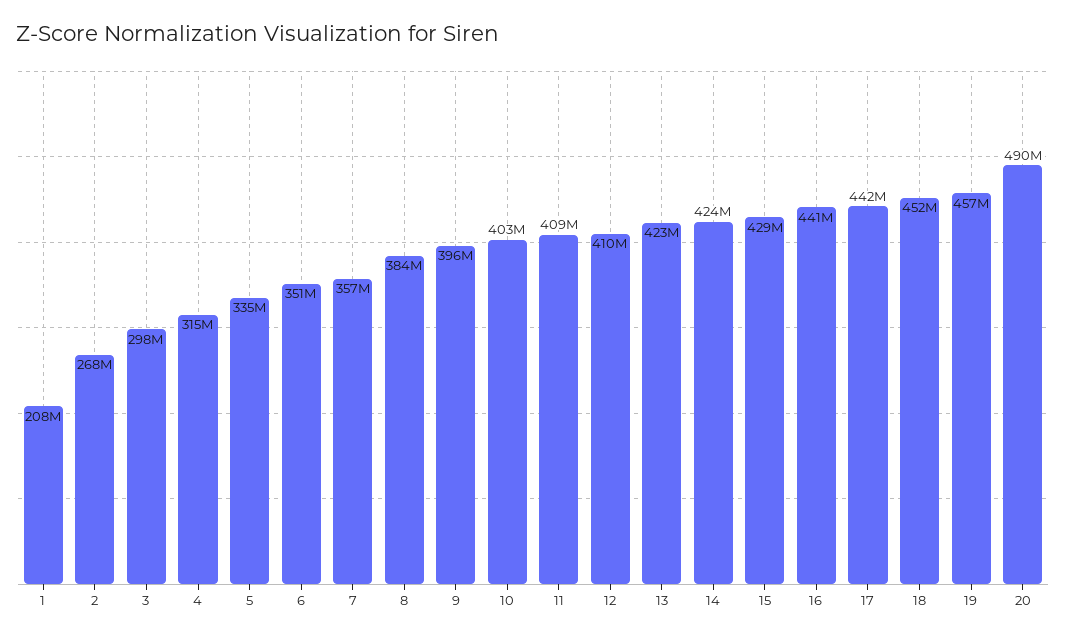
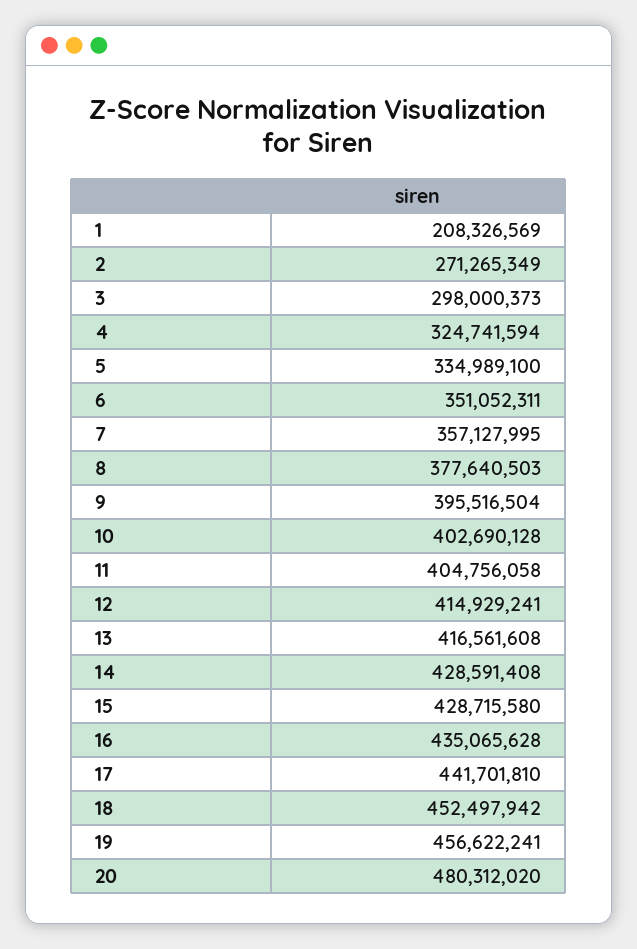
2: 268000000 -> 271265349
4: 315000000 -> 324741594
8: 384000000 -> 377640503
11: 409000000 -> 404756058
12: 410000000 -> 414929241
13: 423000000 -> 416561608
14: 424000000 -> 428591408
16: 441000000 -> 435065628
20: 490000000 -> 480312020

